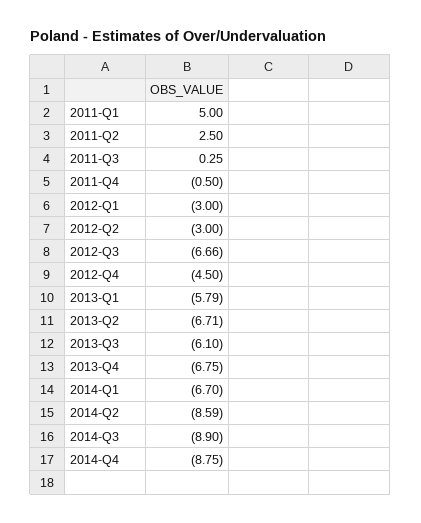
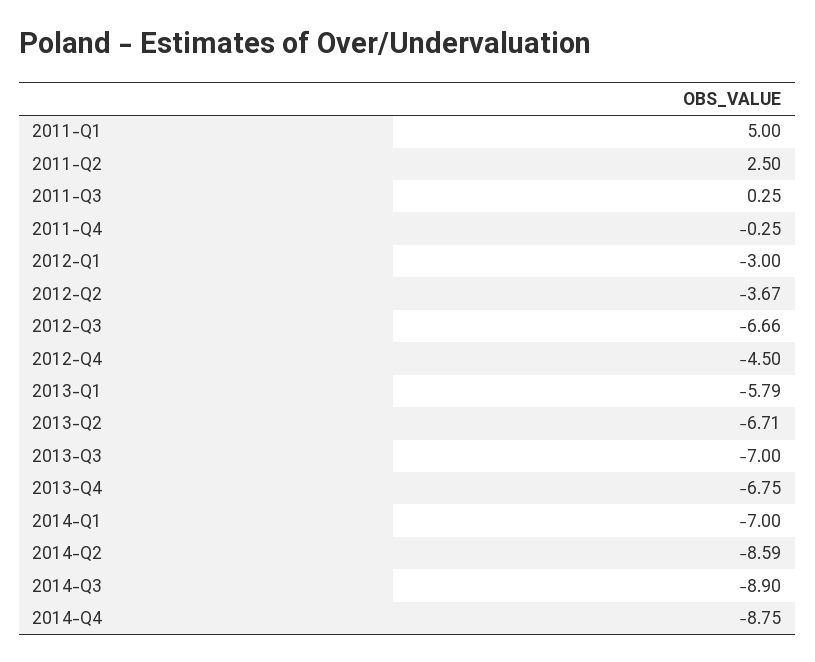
2011-Q4: -0.5 -> -0.25
2012-Q2: -3 -> -3.67
2013-Q3: -6.1 -> -7
2014-Q1: -6.7 -> -7

